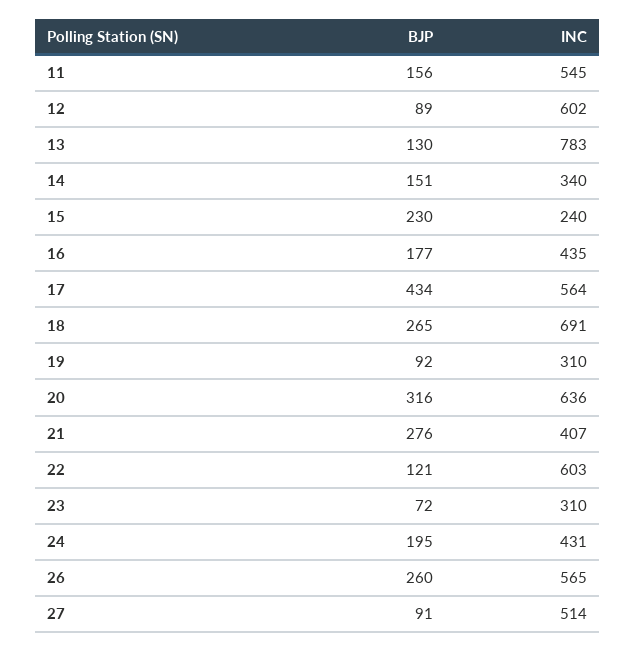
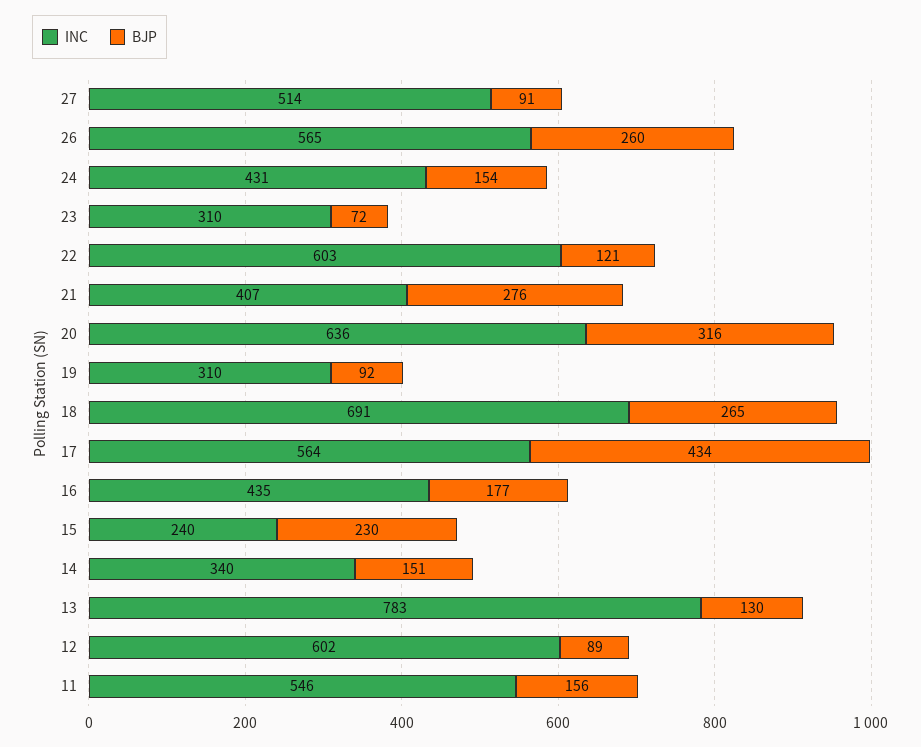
INC, 11: 545 -> 546
BJP, 24: 195 -> 154

